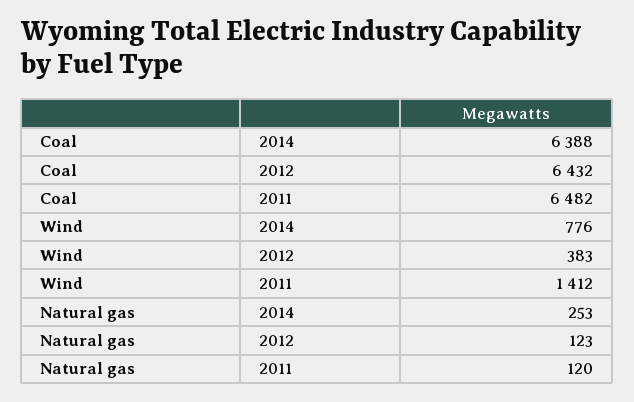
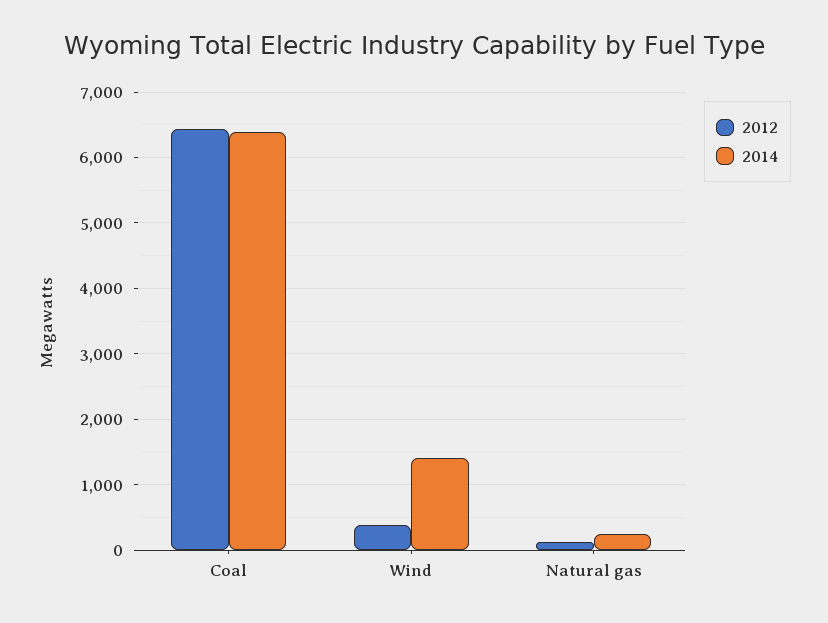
2011, Coal: 6482 -> none
2014, Wind: 776 -> 1400
2011, Wind: 1412 -> none
2011, Natural gas: 120 -> none

